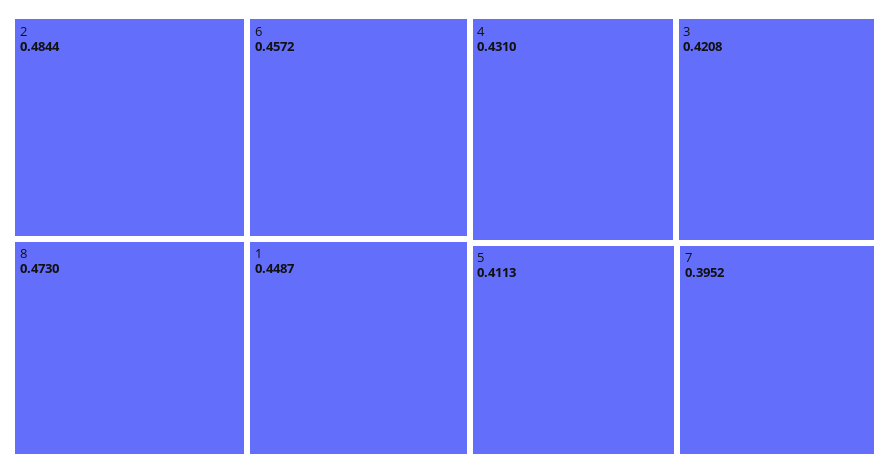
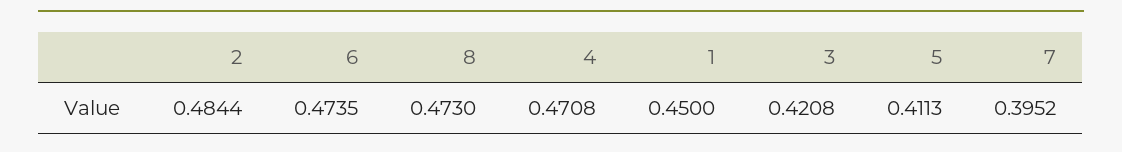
6: 0.4572 -> 0.4735
1: 0.4487 -> 0.45
4: 0.431 -> 0.4708

